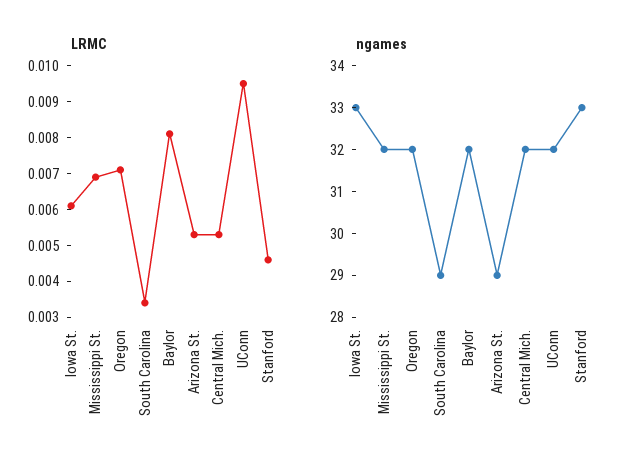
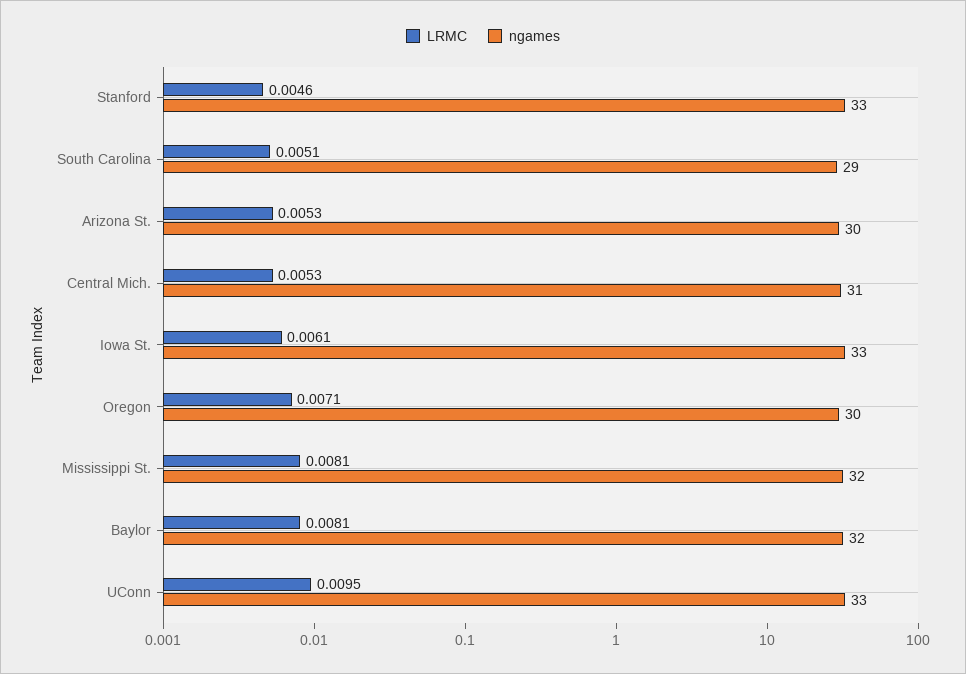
LRMC, Mississippi St.: 0.007 -> 0.0081
LRMC, South Carolina: 0.0035 -> 0.0051
ngames, Oregon: 32 -> 30
ngames, Arizona St.: 29 -> 30
ngames, Central Mich.: 32 -> 31
ngames, UConn: 32 -> 33

